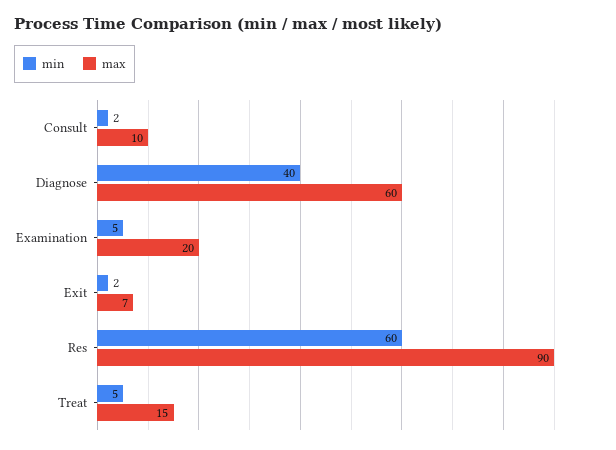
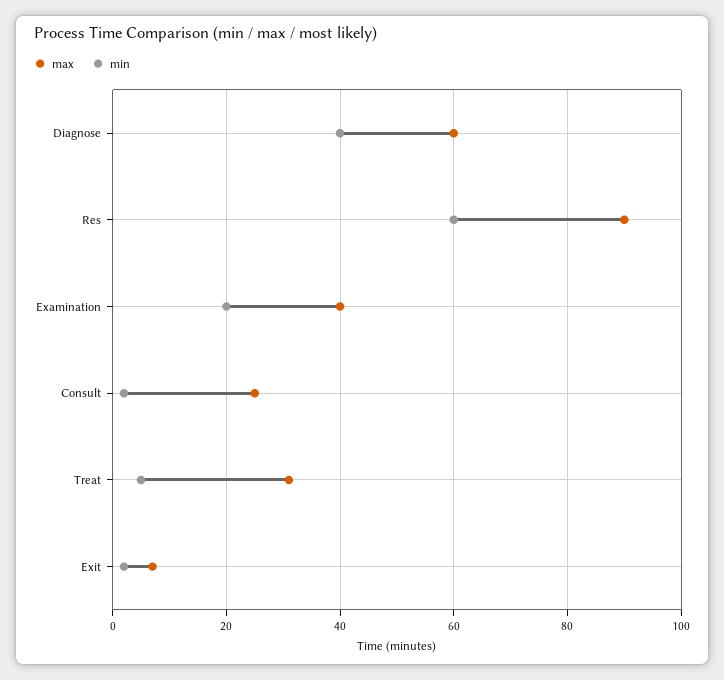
max, Consult: 10 -> 25
min, Examination: 5 -> 20
max, Examination: 20 -> 40
max, Treat: 15 -> 30

